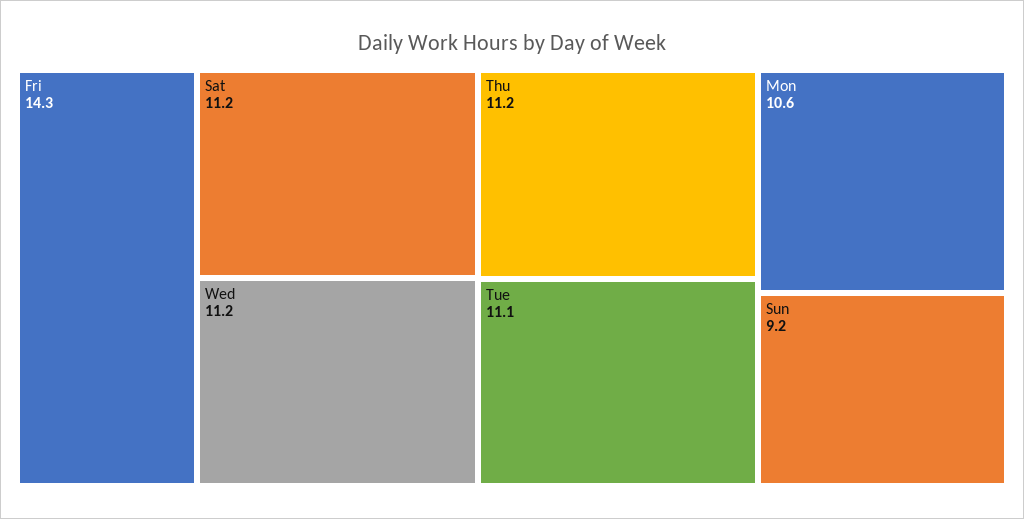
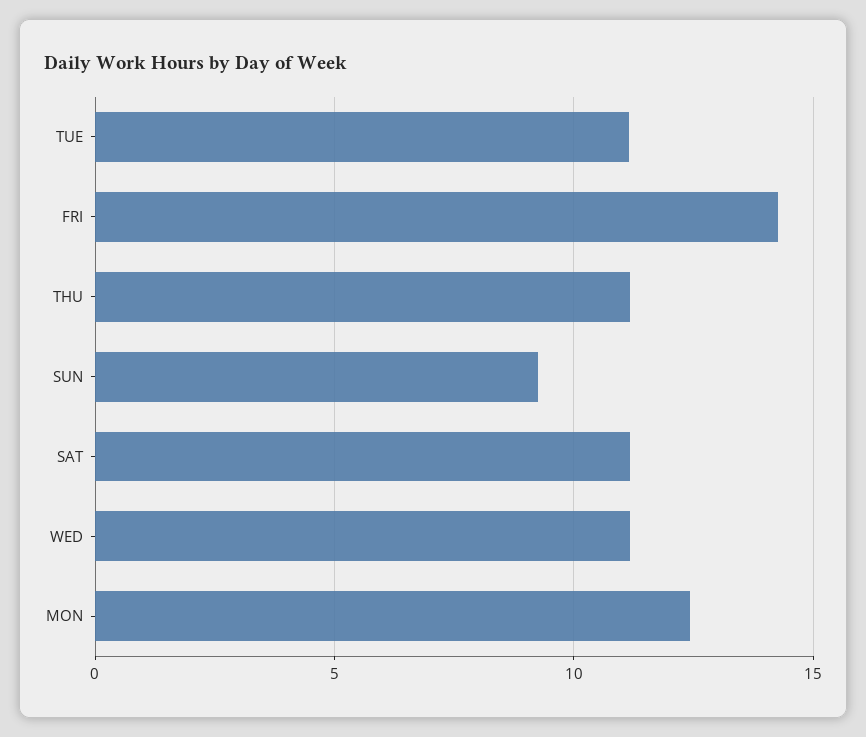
Mon: 10.6 -> 12.5

